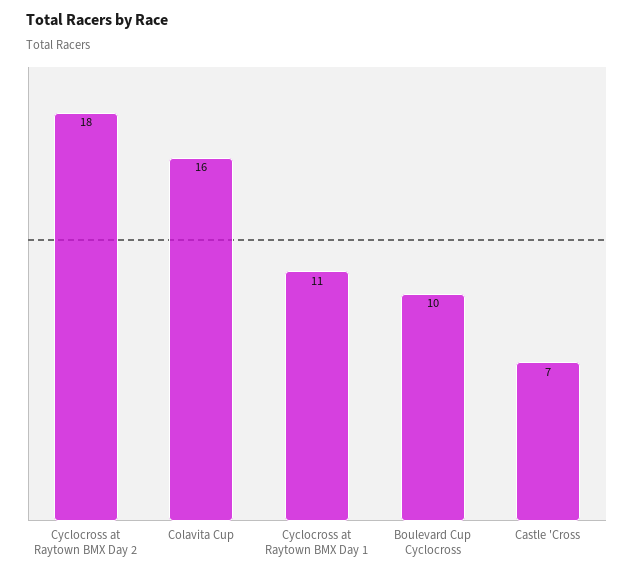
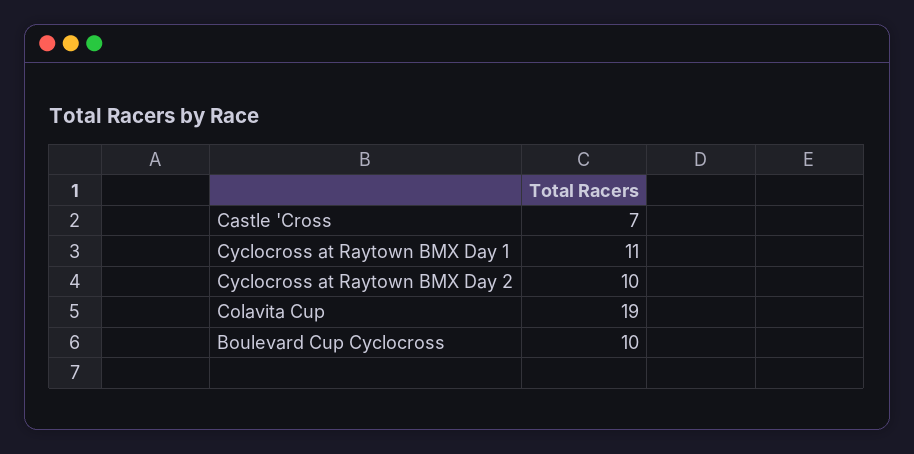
Cyclocross at Raytown BMX Day 2: 18 -> 10
Colavita Cup: 16 -> 19

